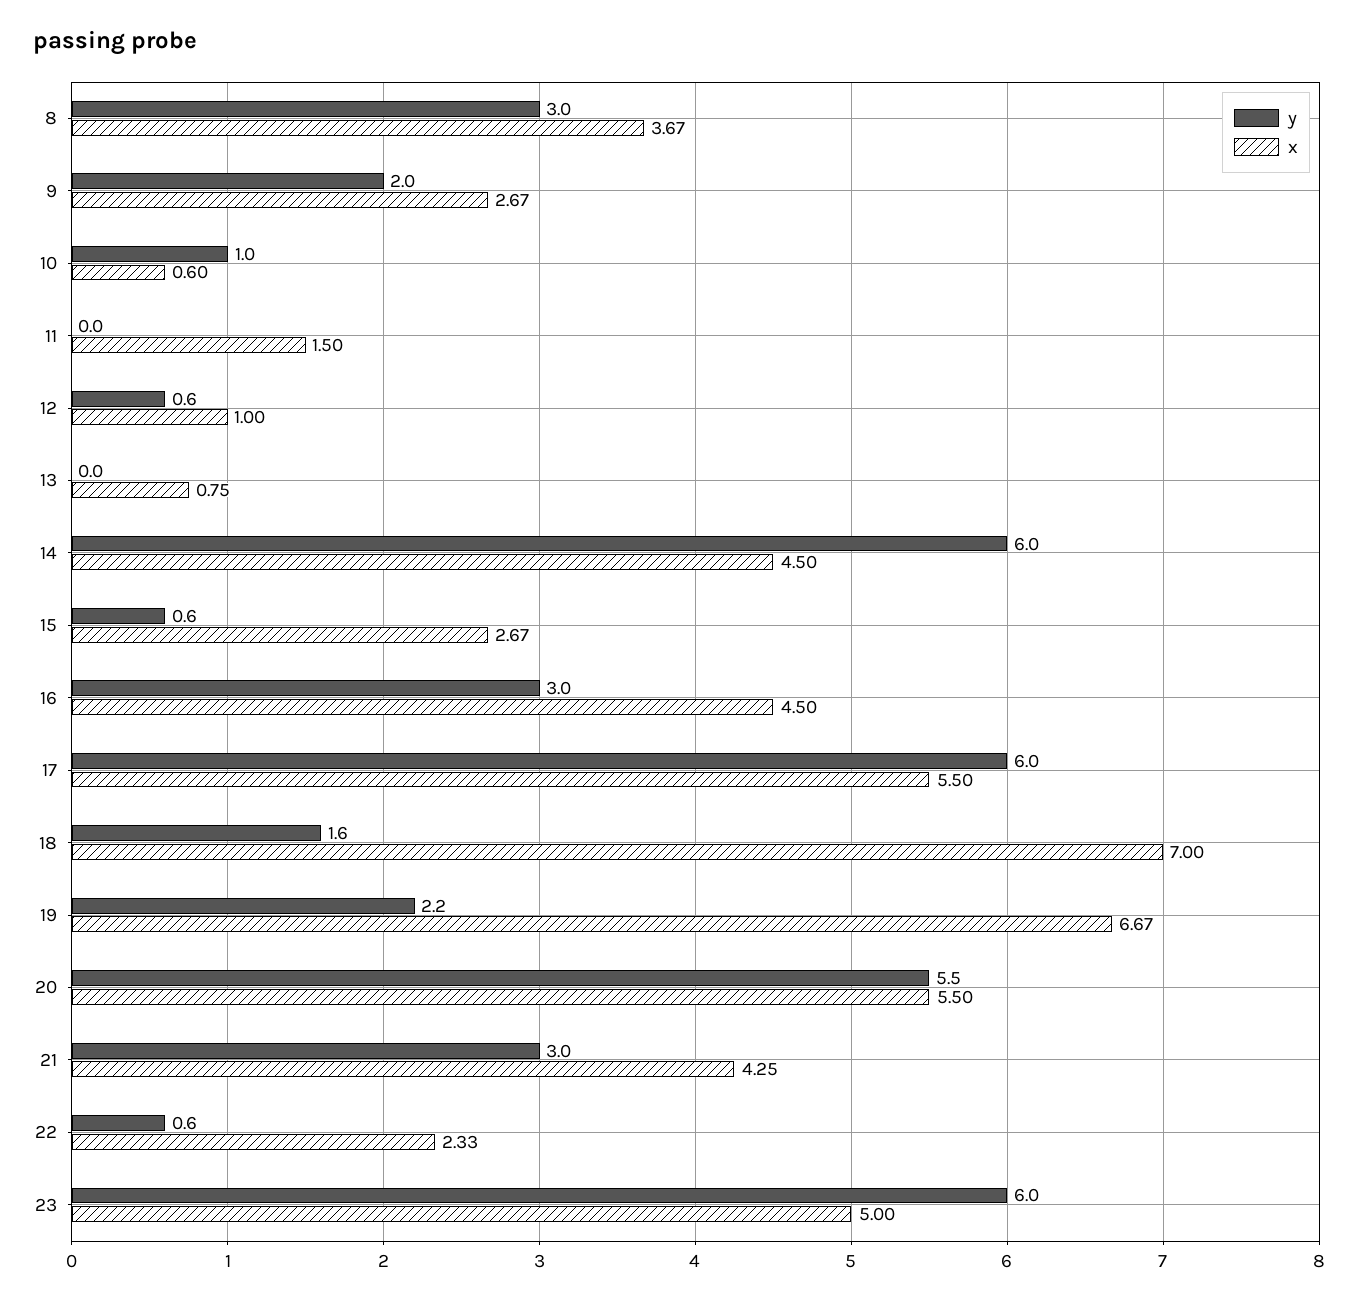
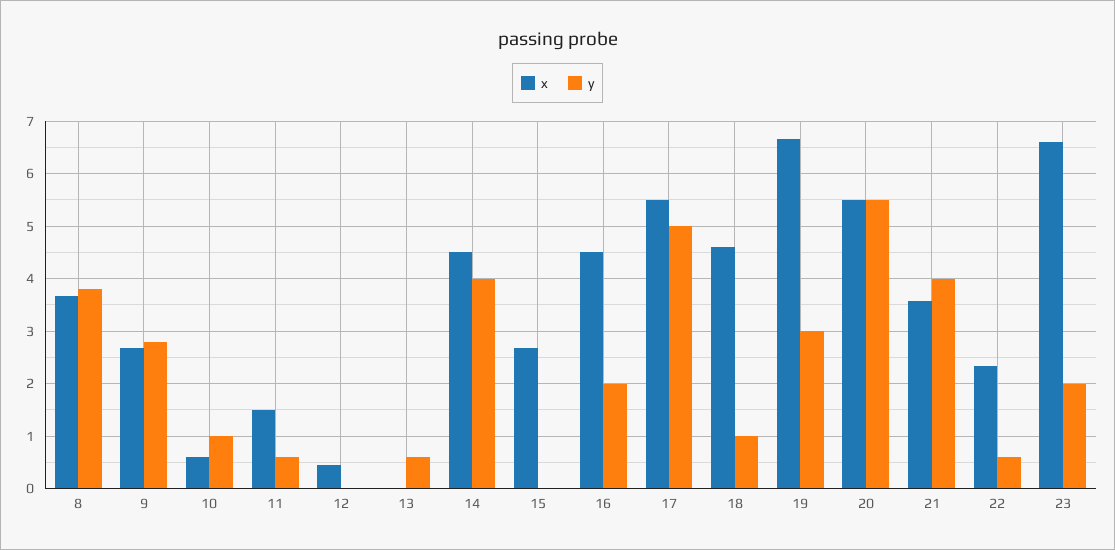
y, 8: 3 -> 3.8
y, 9: 2 -> 2.8
y, 11: 0 -> 0.6
y, 12: 0.6 -> 0
x, 12: 1 -> 0.4
y, 13: 0 -> 0.6
x, 13: 0.75 -> 0
y, 14: 6 -> 4
y, 15: 0.6 -> 0
y, 16: 3 -> 2
y, 17: 6 -> 5
y, 18: 1.6 -> 1
x, 18: 7 -> 4.6
y, 19: 2.2 -> 3
y, 21: 3 -> 4
x, 21: 4.25 -> 3.6
y, 23: 6 -> 2
x, 23: 5 -> 6.6

